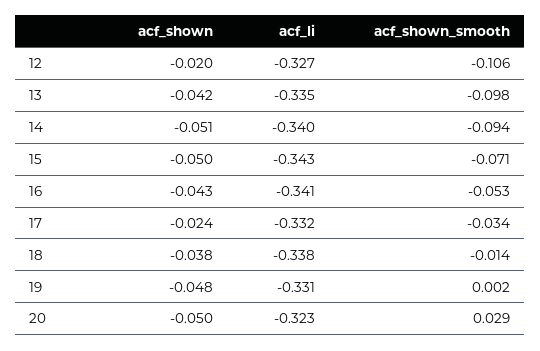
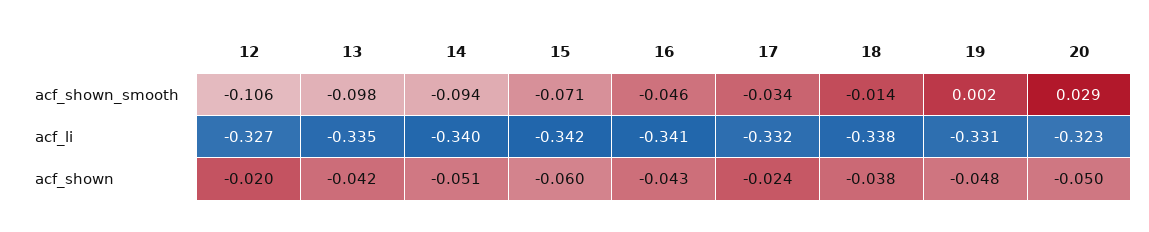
acf_shown, 15: -0.05 -> -0.06
acf_li, 15: -0.343 -> -0.342
acf_shown_smooth, 16: -0.053 -> -0.046

